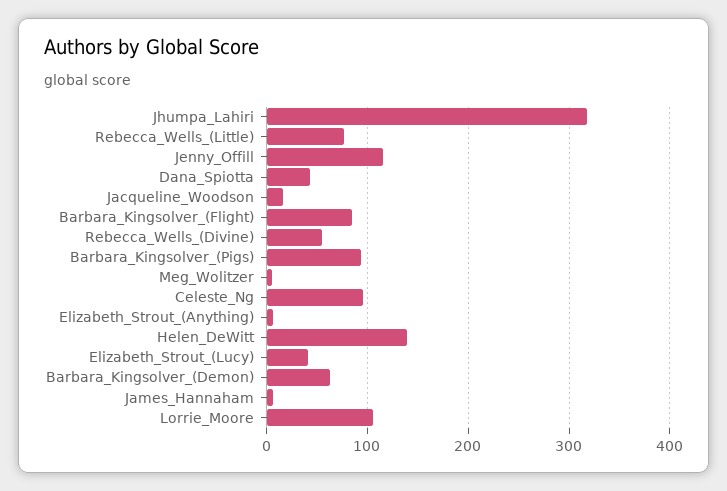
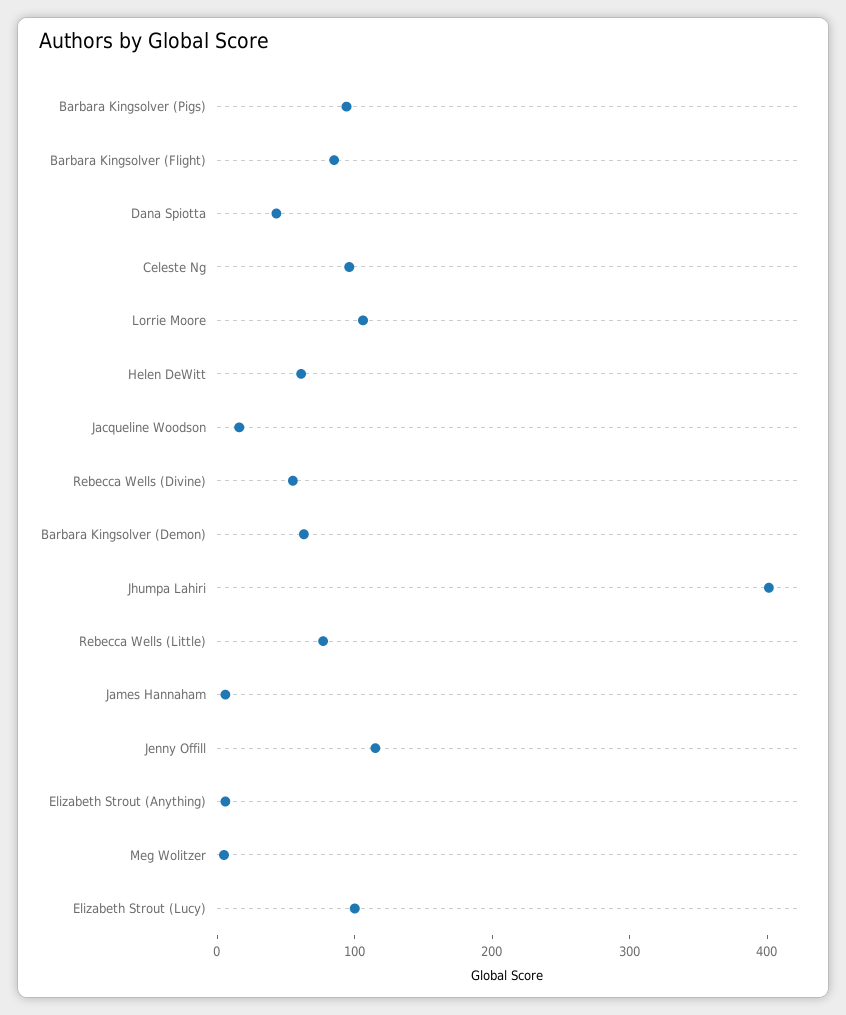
Jhumpa_Lahiri: 320 -> 400
Helen_DeWitt: 140 -> 60
Elizabeth_Strout_(Lucy): 40 -> 100

